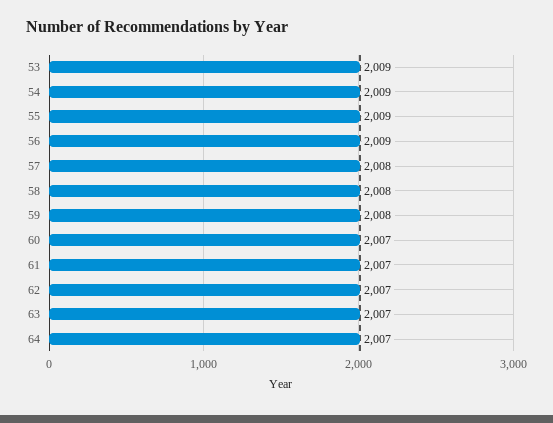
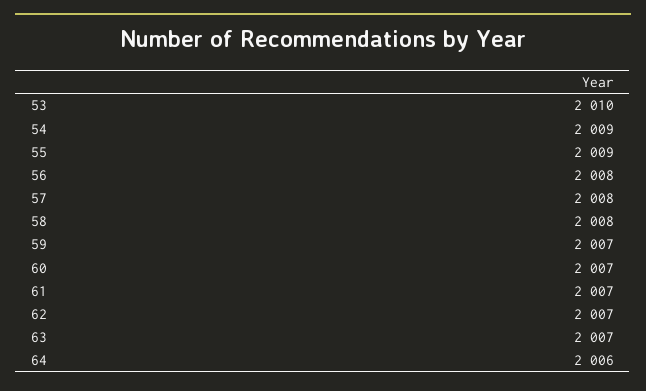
53: 2009 -> 2010
56: 2009 -> 2008
59: 2008 -> 2007
64: 2007 -> 2006

